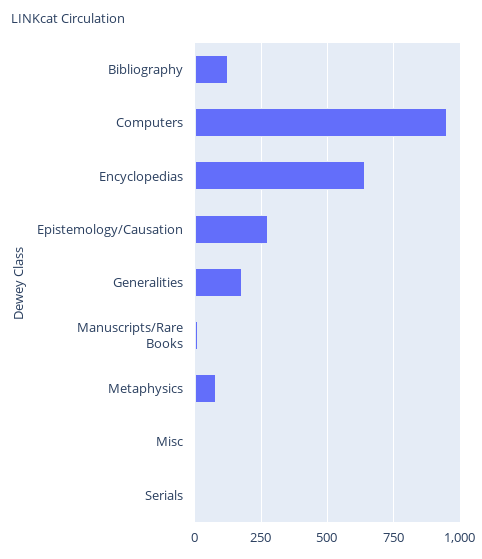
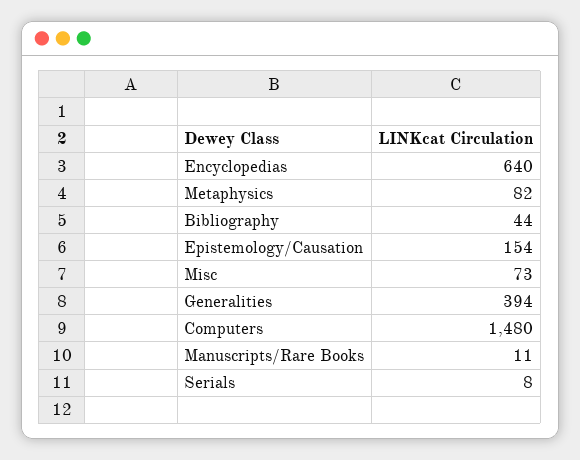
Bibliography: 125 -> 44
Computers: 950 -> 1480
Epistemology/Causation: 275 -> 154
Generalities: 175 -> 394
Misc: 0 -> 73

